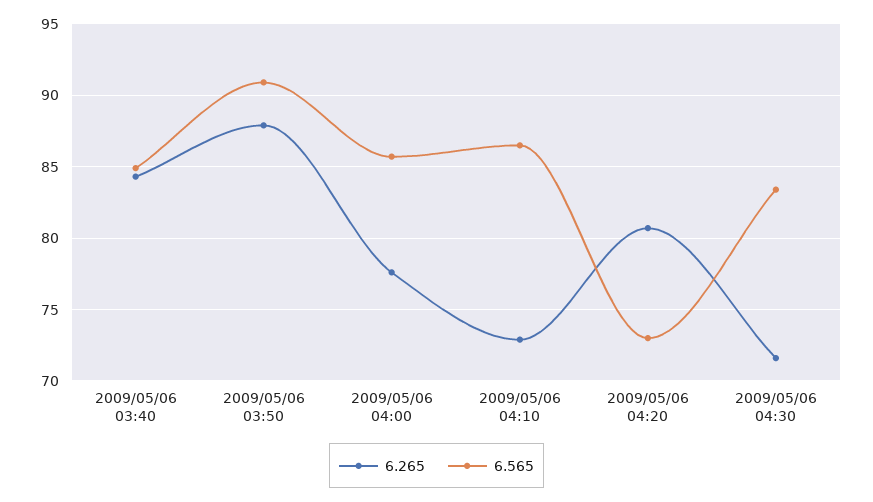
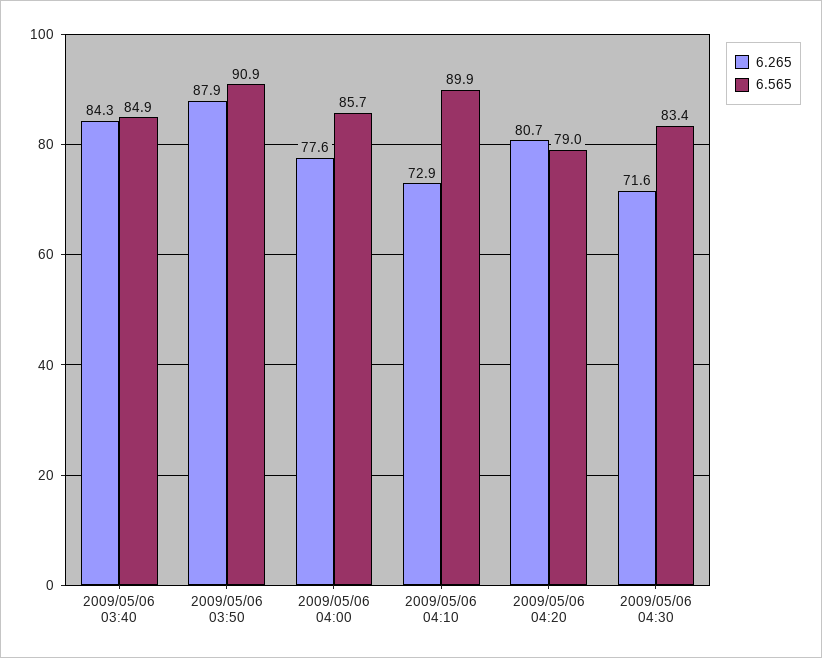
6.565, 2009/05/06 04:10: 86.5 -> 89.9
6.565, 2009/05/06 04:20: 73 -> 79

